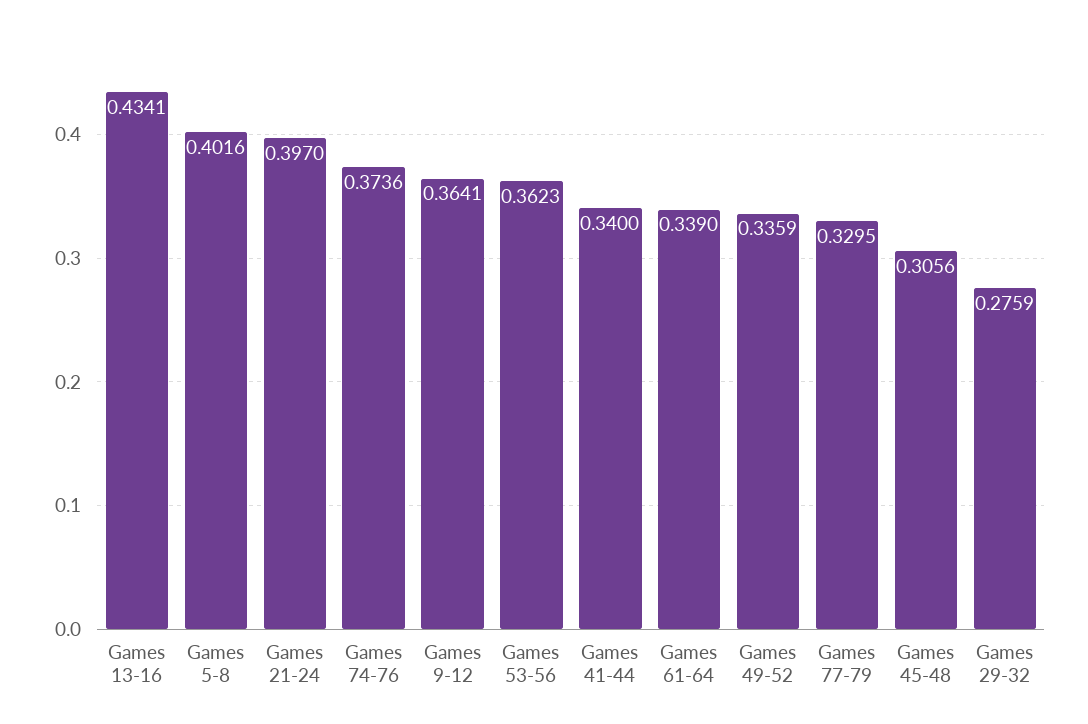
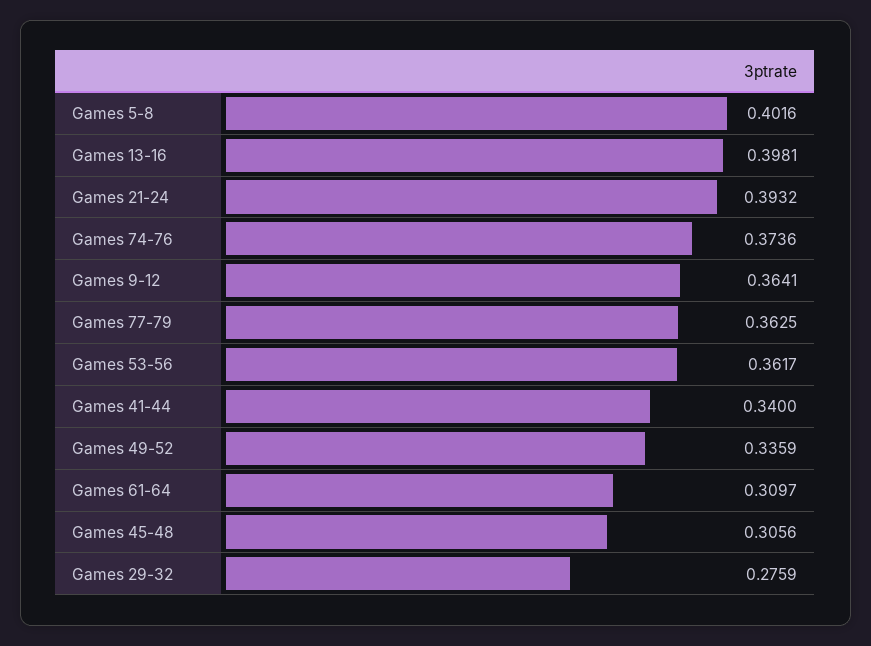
Games 13-16: 0.4341 -> 0.3981
Games 21-24: 0.397 -> 0.3932
Games 53-56: 0.3623 -> 0.3617
Games 61-64: 0.339 -> 0.3097
Games 77-79: 0.3295 -> 0.3625

